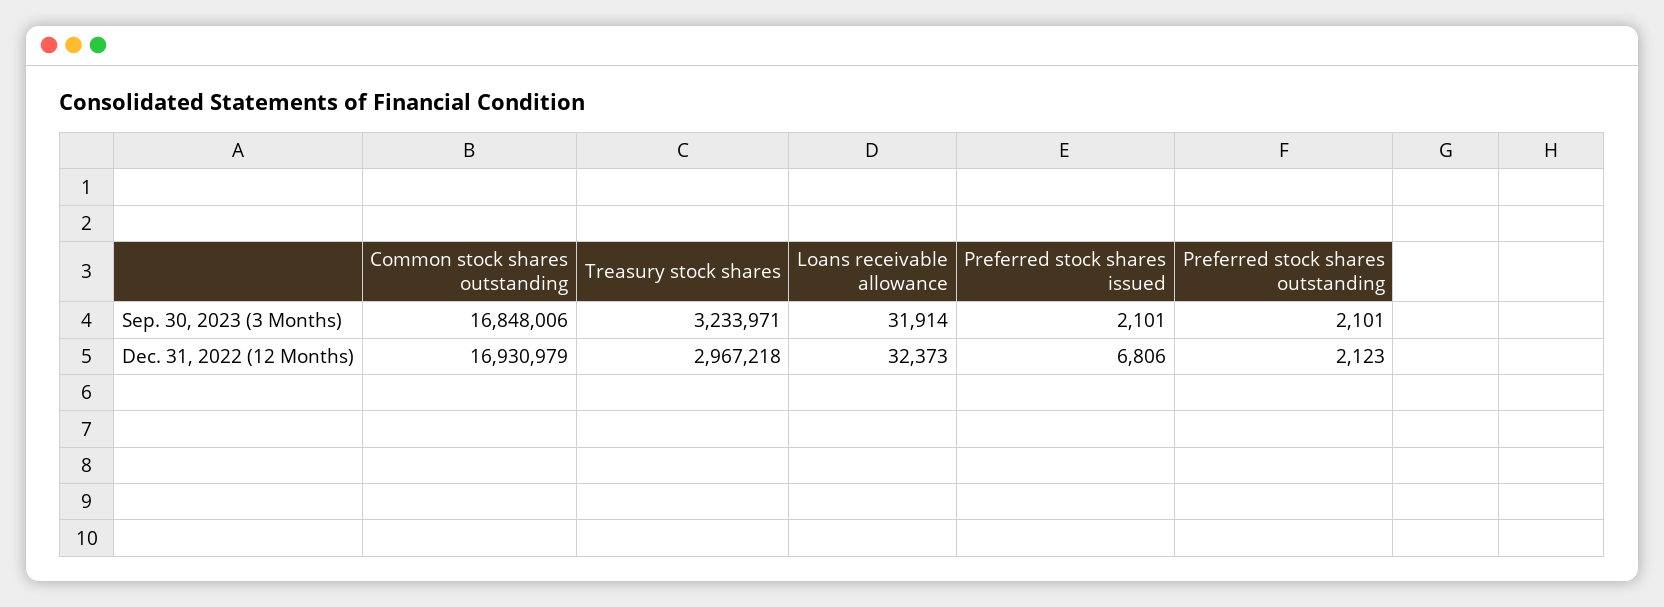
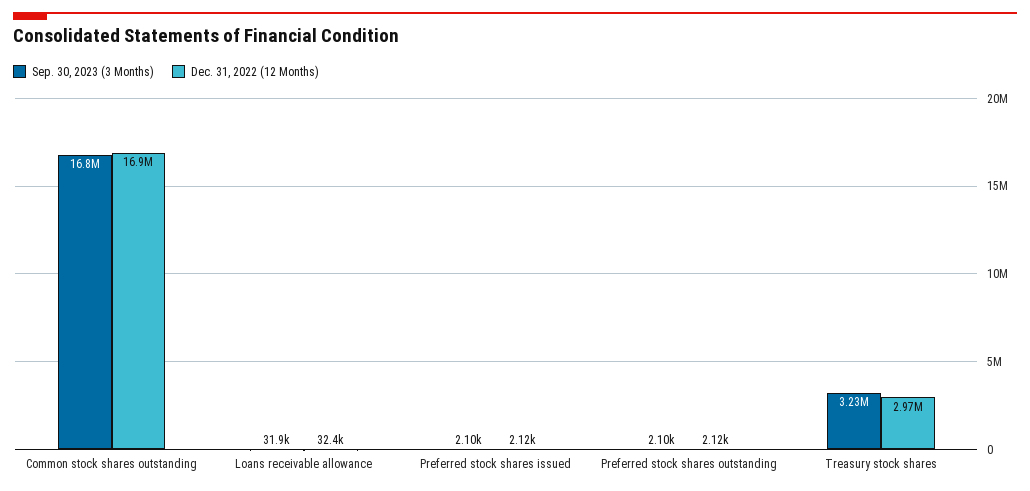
Dec. 31, 2022 (12 Months), Preferred stock shares issued: 6806 -> 2120

